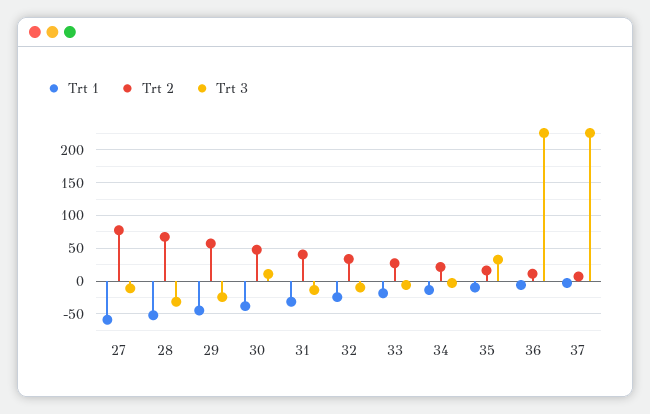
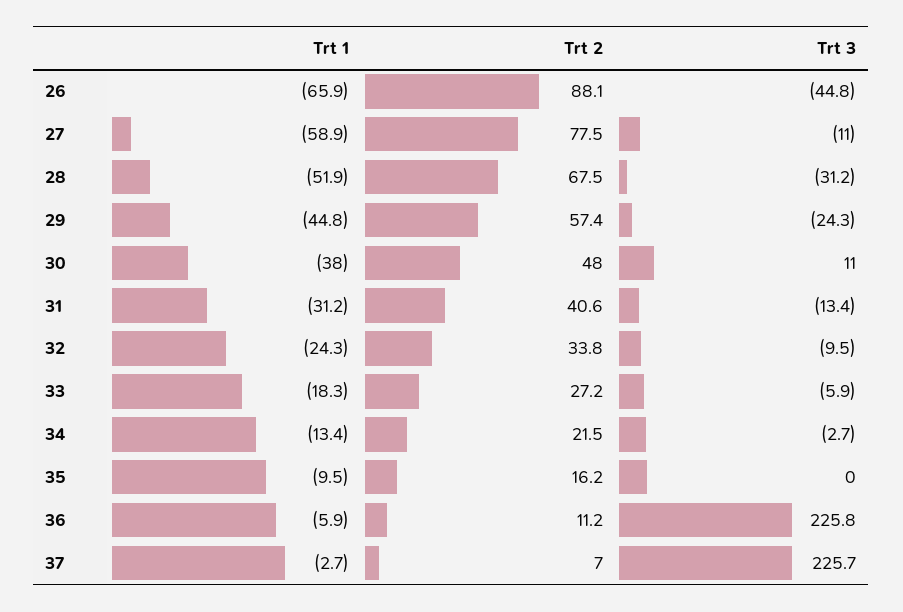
Trt 3, 35: 30 -> 0
Trt 1, 26: none -> -65.9
Trt 2, 26: none -> 88.1
Trt 3, 26: none -> -44.8

